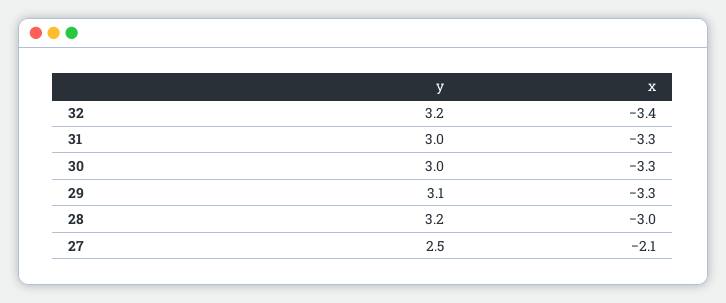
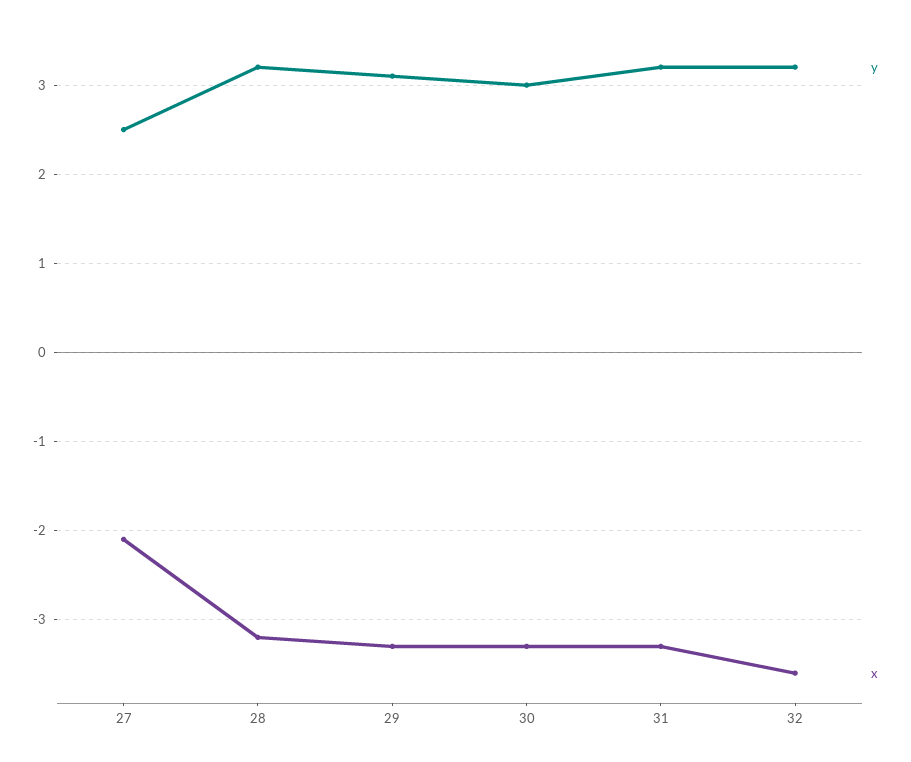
x, 32: -3.4 -> -3.6
y, 31: 3 -> 3.2
x, 28: -3 -> -3.2

